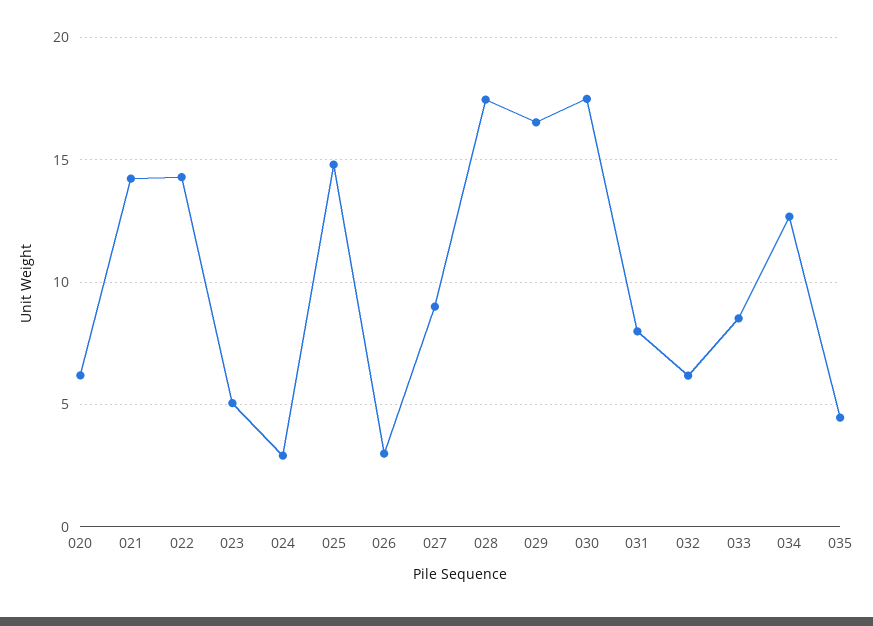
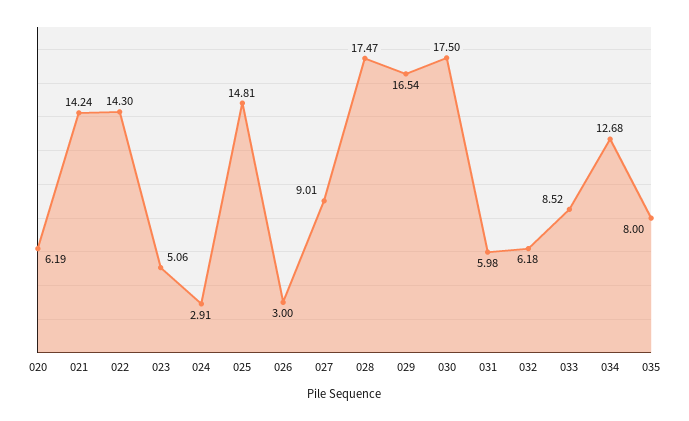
031: 8 -> 5.98
035: 4.5 -> 8

